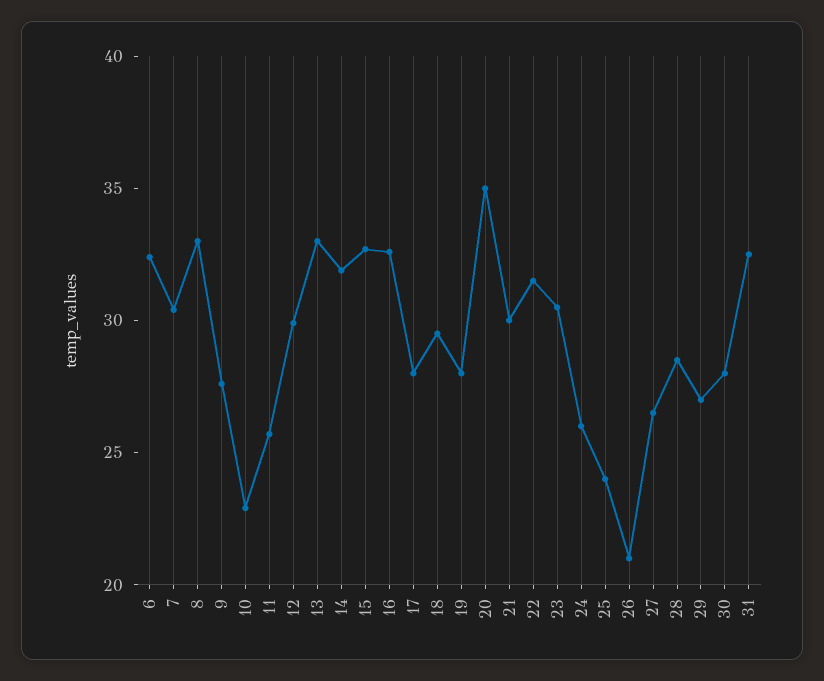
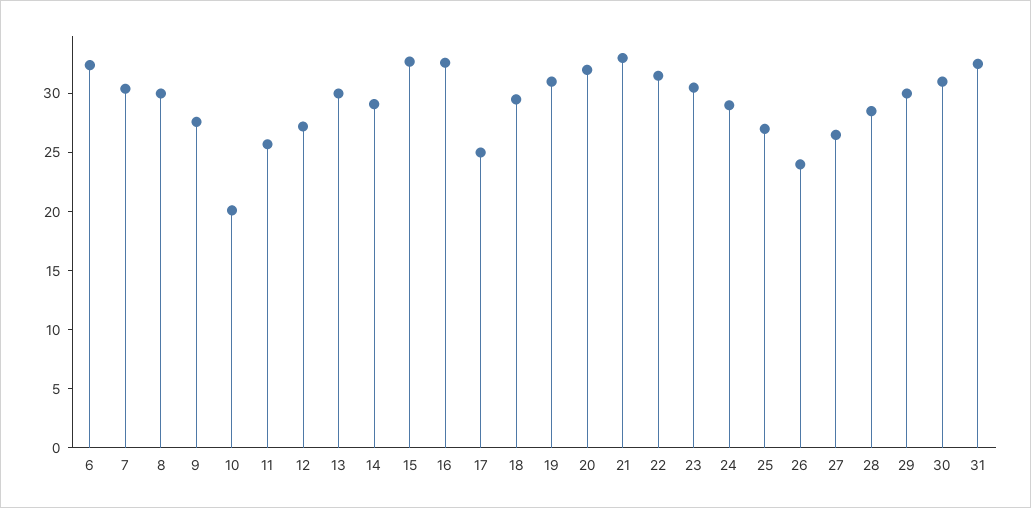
8: 33 -> 30
10: 23 -> 20
12: 30 -> 27
13: 33 -> 30
14: 32 -> 29
17: 28 -> 25
19: 28 -> 31
20: 35 -> 32
21: 30 -> 33
24: 26 -> 29
25: 24 -> 27
26: 21 -> 24
29: 27 -> 30
30: 28 -> 31

